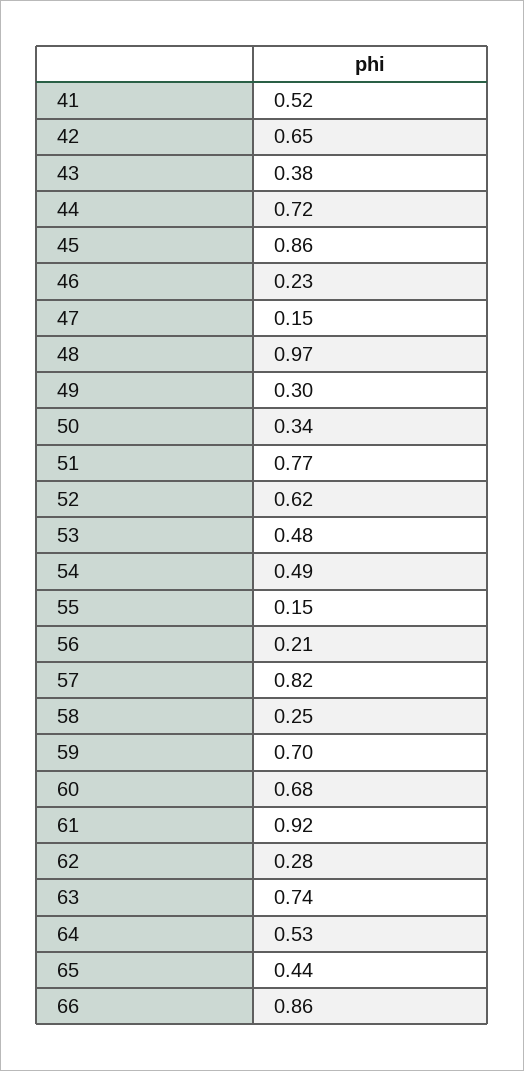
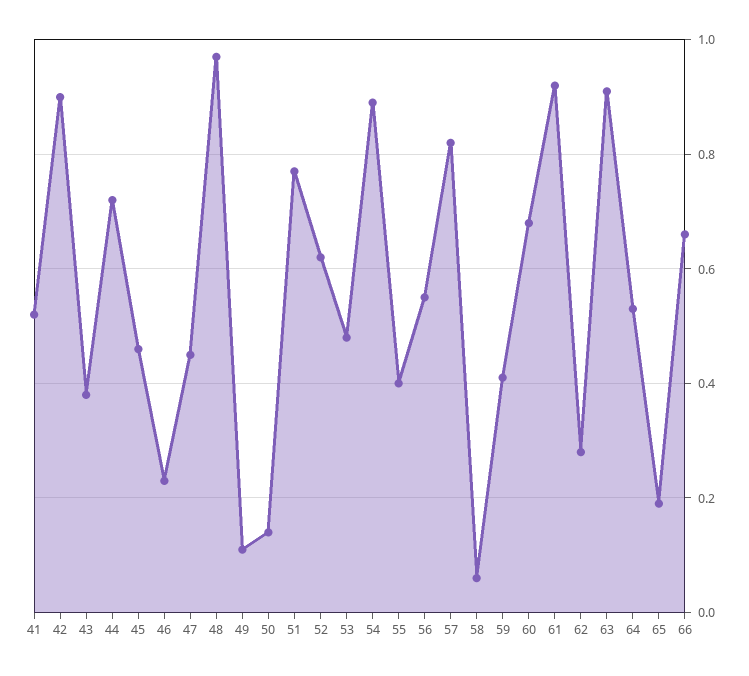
42: 0.65 -> 0.9
45: 0.86 -> 0.45
47: 0.15 -> 0.45
49: 0.3 -> 0.1
50: 0.34 -> 0.15
54: 0.49 -> 0.9
55: 0.15 -> 0.4
56: 0.21 -> 0.55
58: 0.25 -> 0.05
59: 0.7 -> 0.4
63: 0.74 -> 0.9
65: 0.44 -> 0.2
66: 0.86 -> 0.65

